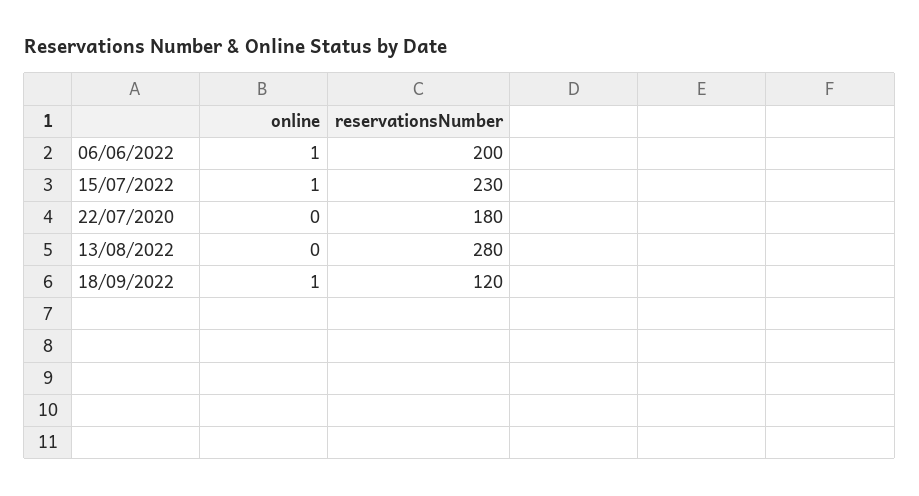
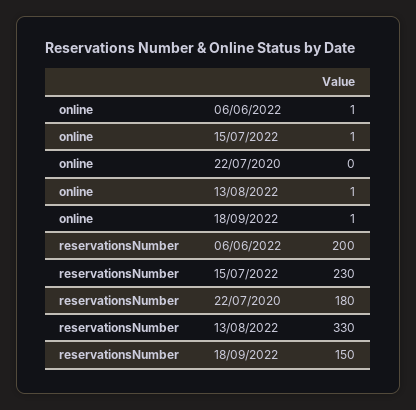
online, 13/08/2022: 0 -> 1
reservationsNumber, 13/08/2022: 280 -> 330
reservationsNumber, 18/09/2022: 120 -> 150

